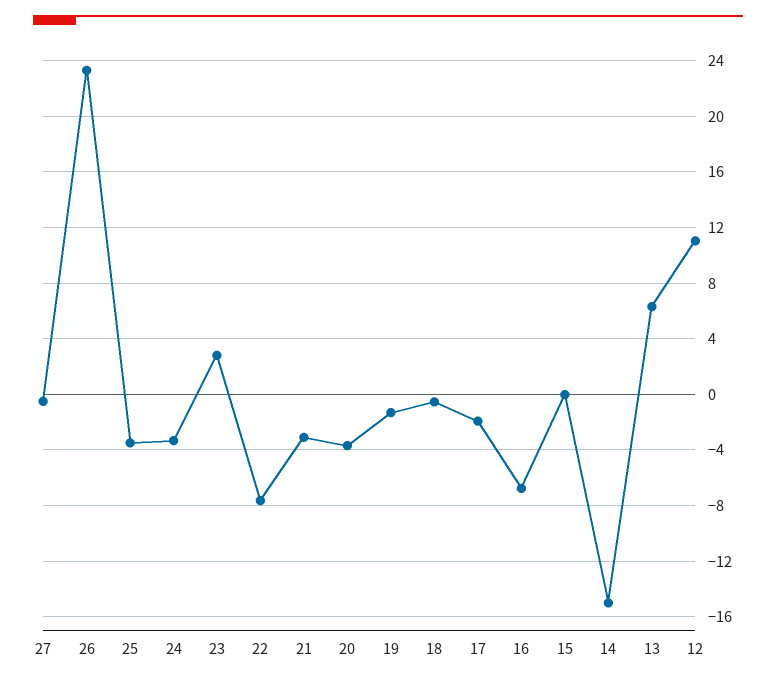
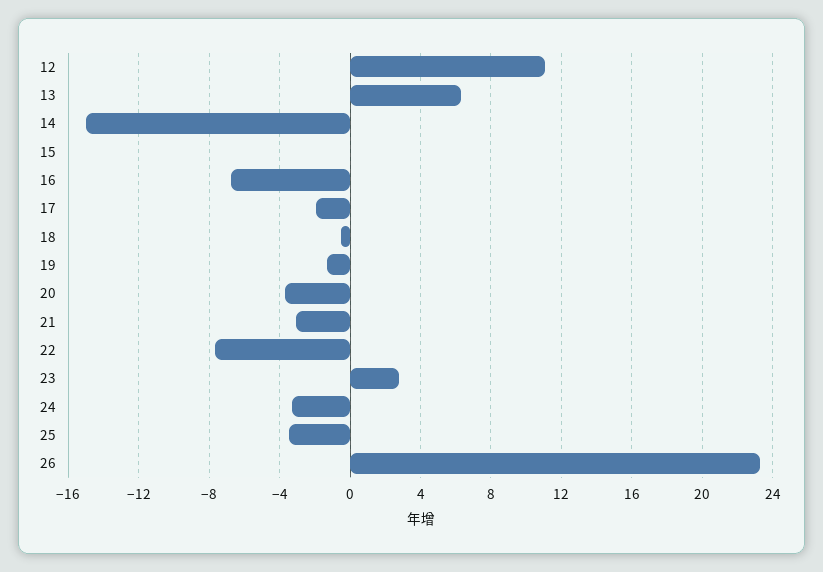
27: -0.5 -> none

